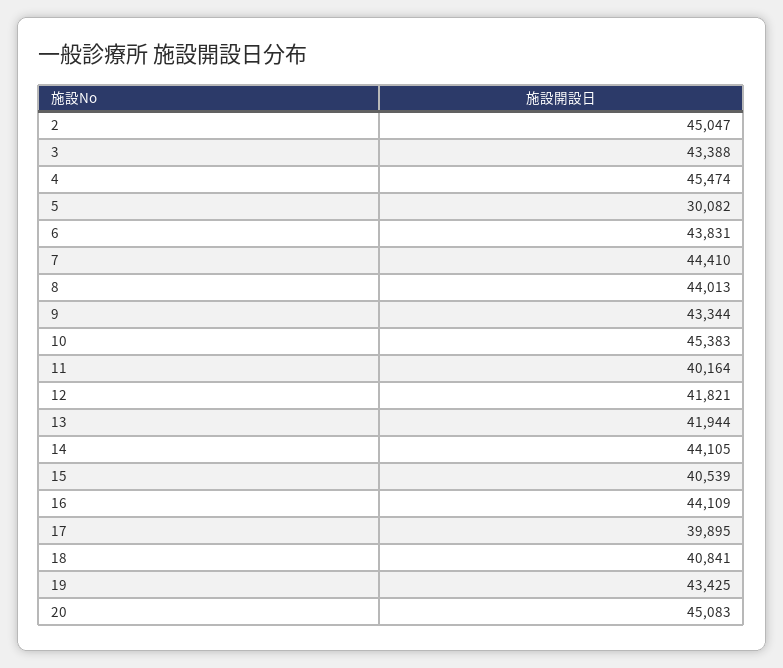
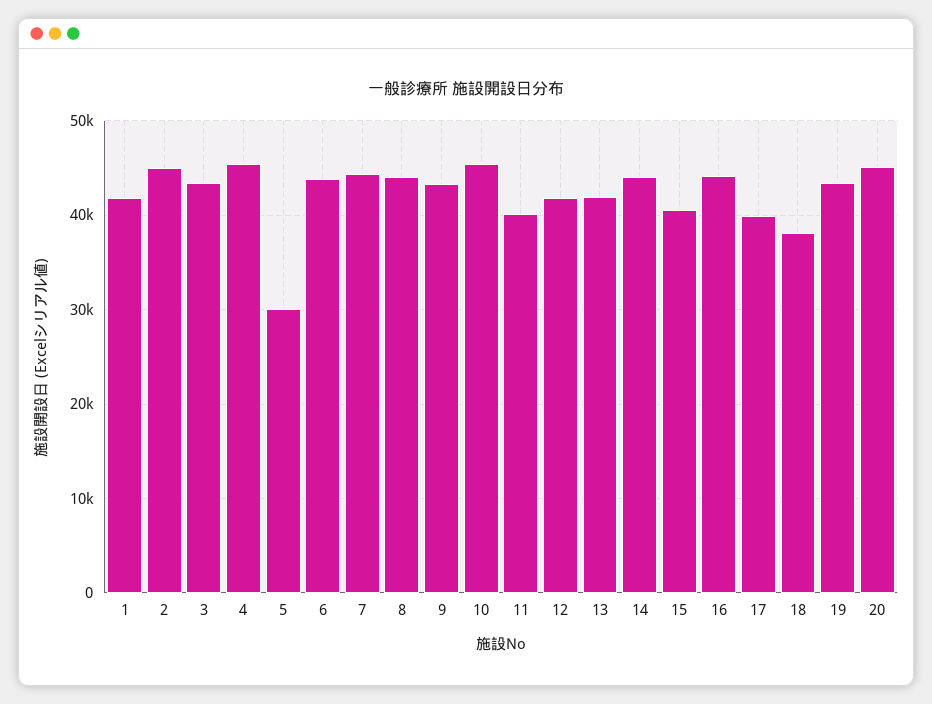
18: 40841 -> 38000
1: none -> 42000

